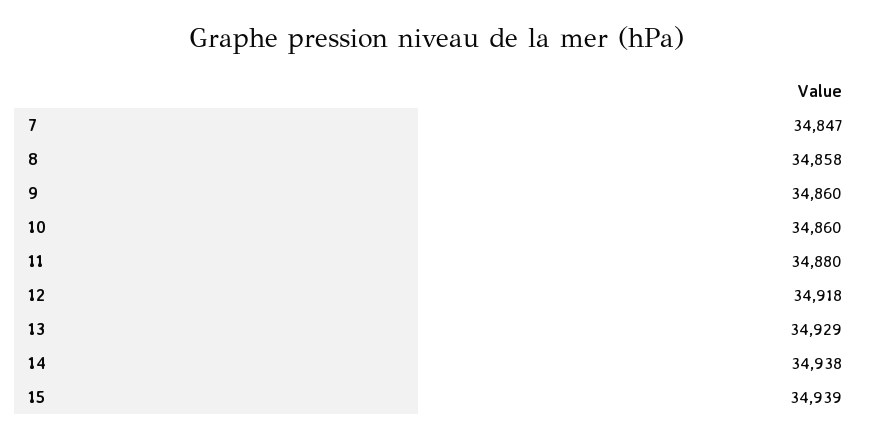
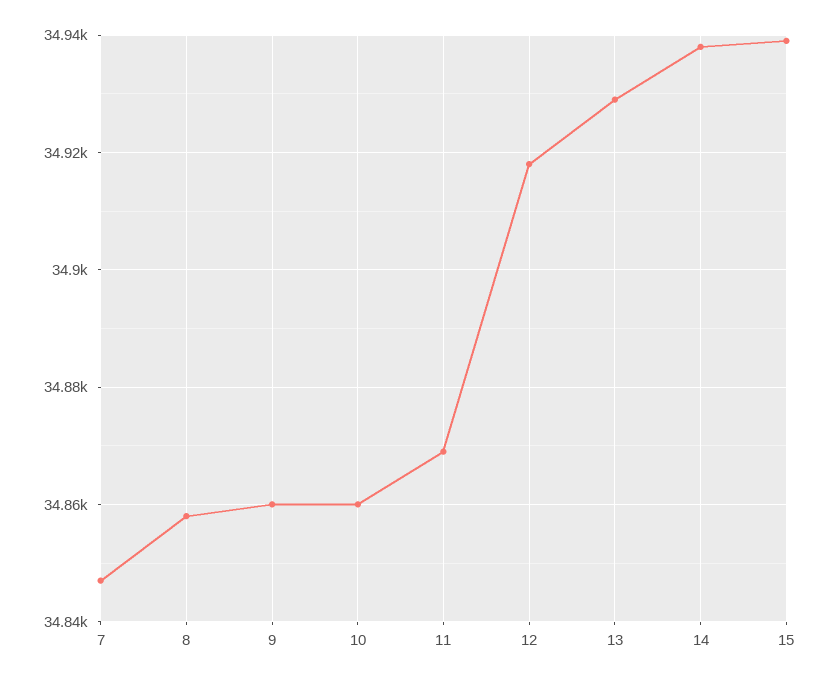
11: 34880 -> 34870

